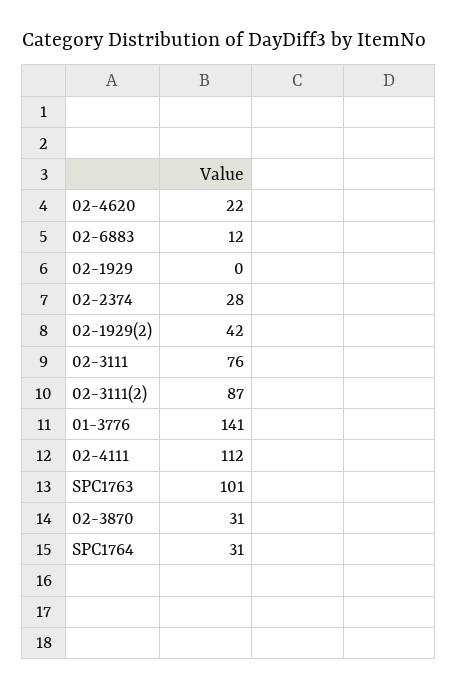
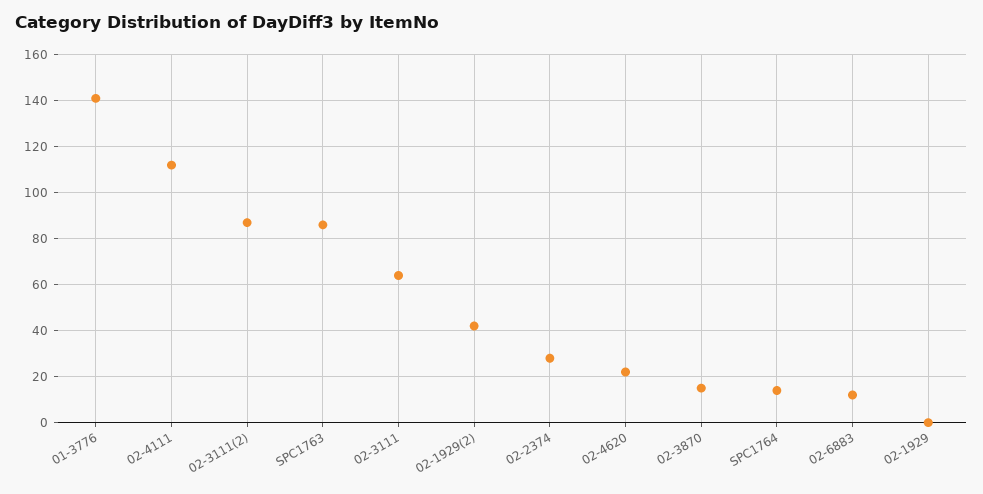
02-3111: 76 -> 65
SPC1763: 101 -> 85
02-3870: 31 -> 15
SPC1764: 31 -> 15

